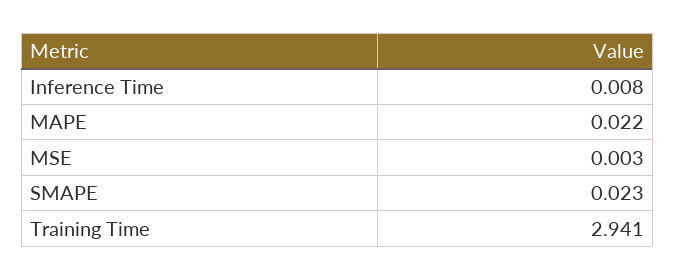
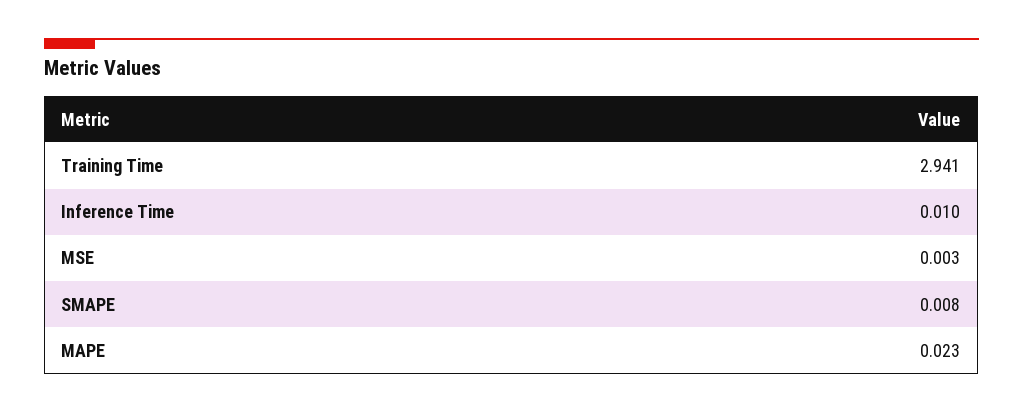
Inference Time: 0.008 -> 0.01
MAPE: 0.022 -> 0.023
SMAPE: 0.023 -> 0.008

